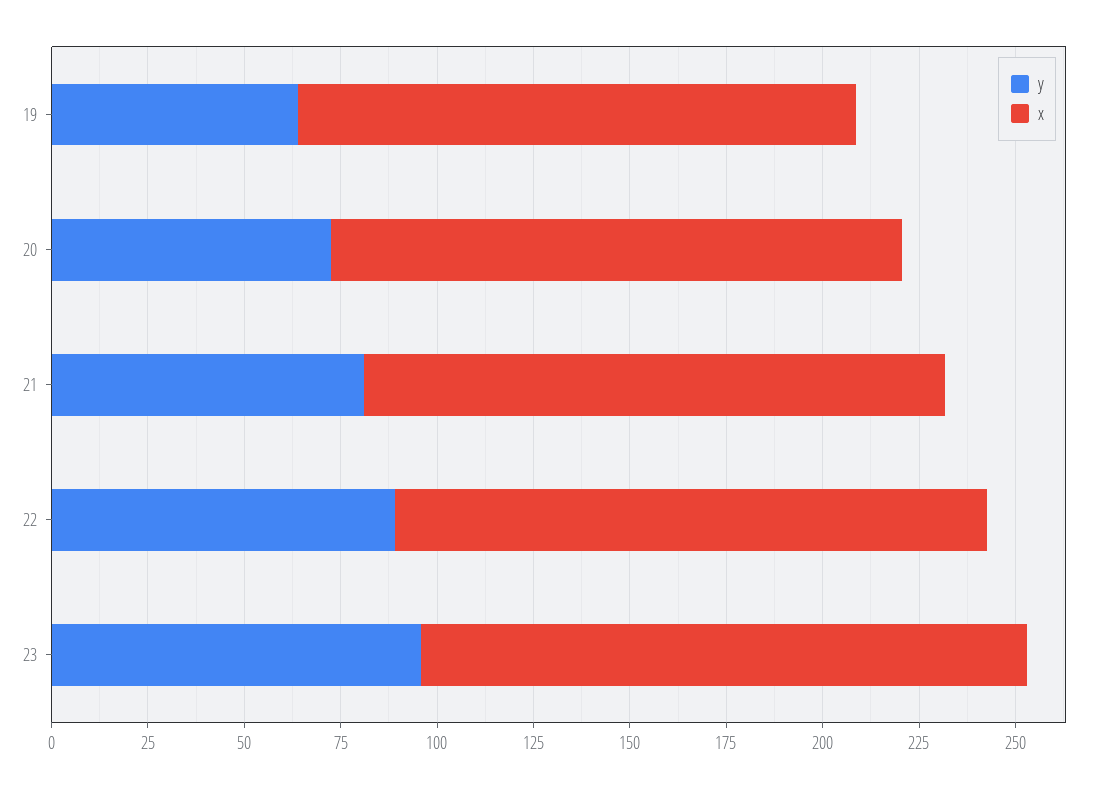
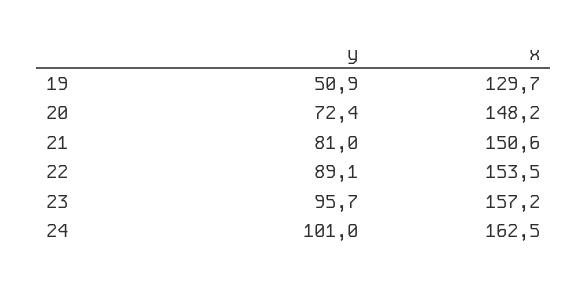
y, 19: 65 -> 50.9
x, 19: 145 -> 129.7
y, 24: none -> 101
x, 24: none -> 162.5

